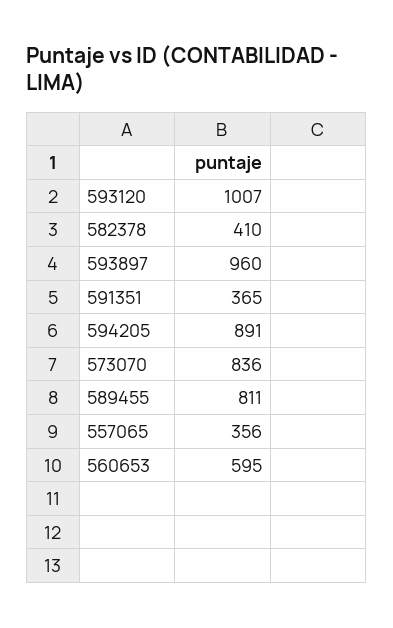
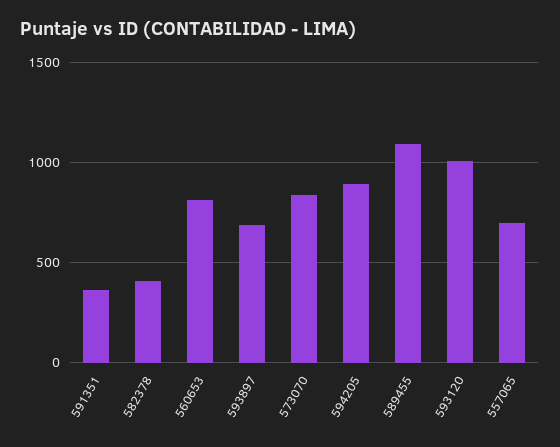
593897: 960 -> 700
589455: 811 -> 1100
557065: 356 -> 700
560653: 595 -> 800

